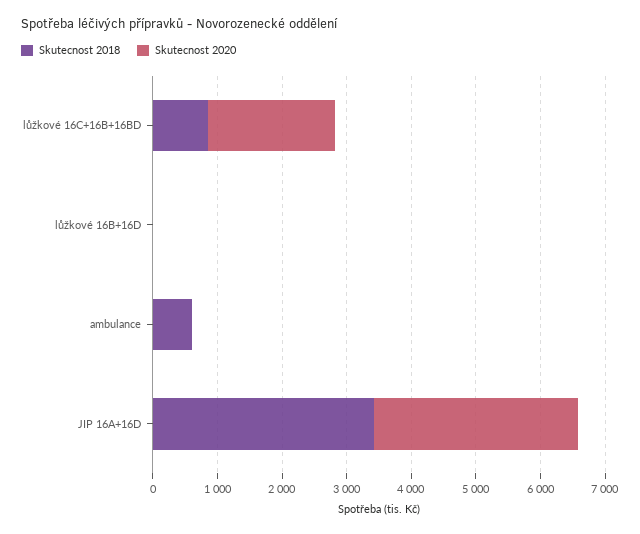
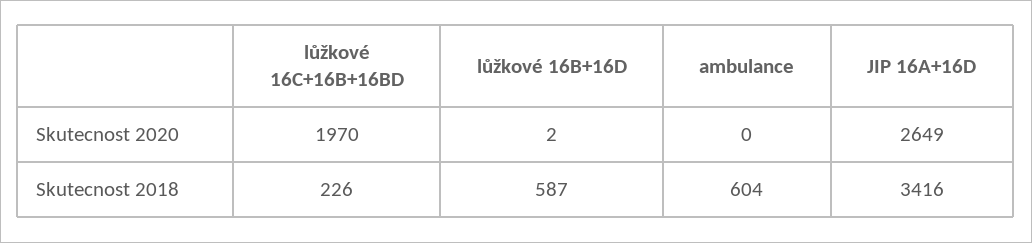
Skutecnost 2018, lůžkové 16C+16B+16BD: 800 -> 226
Skutecnost 2018, lůžkové 16B+16D: 0 -> 587
Skutecnost 2020, JIP 16A+16D: 3200 -> 2649

